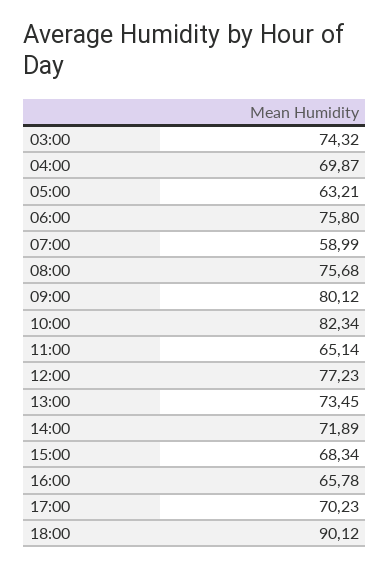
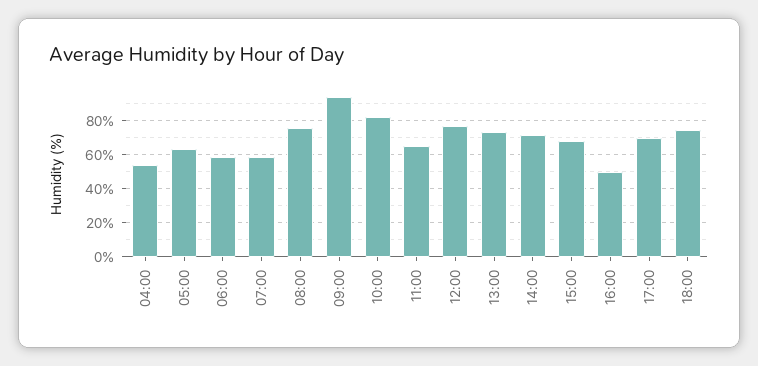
03:00: 74.32 -> none
04:00: 69.87 -> 55
06:00: 75.8 -> 60
09:00: 80.12 -> 95
16:00: 65.78 -> 50
18:00: 90.12 -> 75

